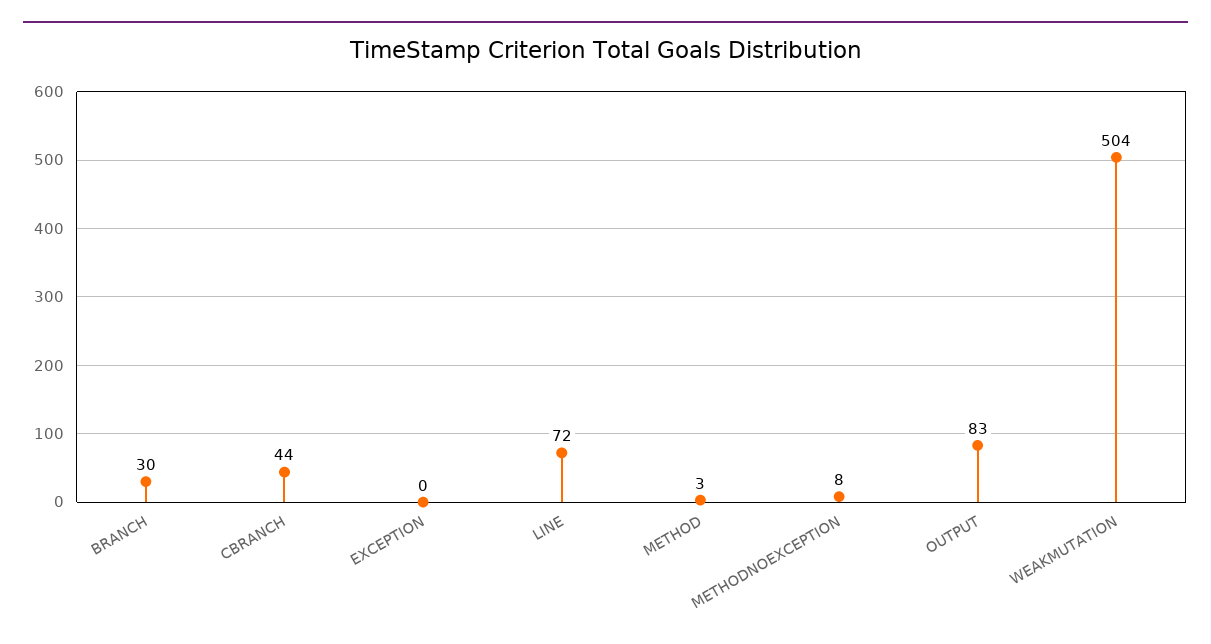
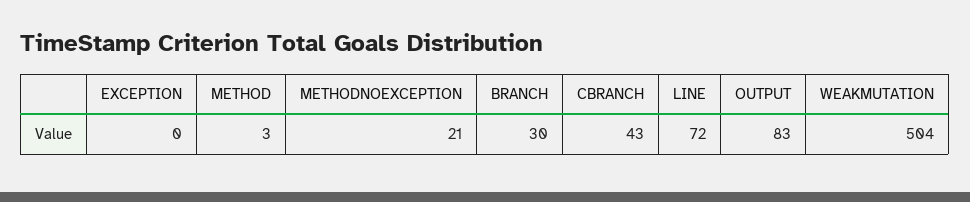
CBRANCH: 44 -> 43
METHODNOEXCEPTION: 8 -> 21

